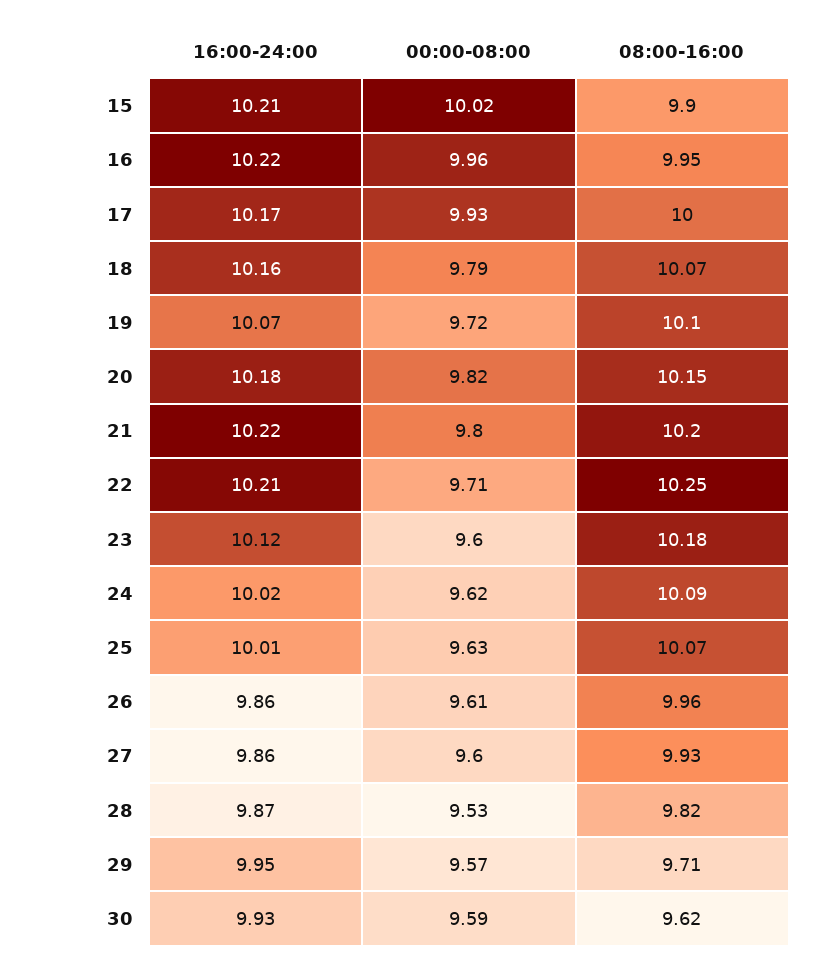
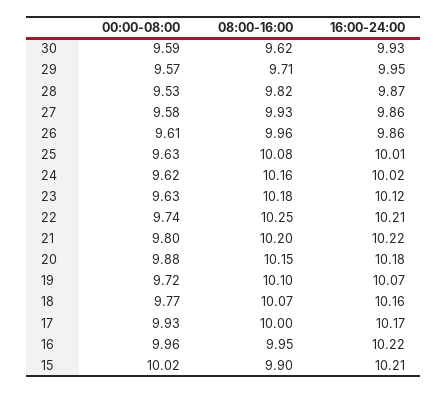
00:00-08:00, 18: 9.79 -> 9.77
00:00-08:00, 20: 9.82 -> 9.88
00:00-08:00, 22: 9.71 -> 9.74
00:00-08:00, 23: 9.6 -> 9.63
08:00-16:00, 24: 10.09 -> 10.16
08:00-16:00, 25: 10.07 -> 10.08
00:00-08:00, 27: 9.6 -> 9.58

